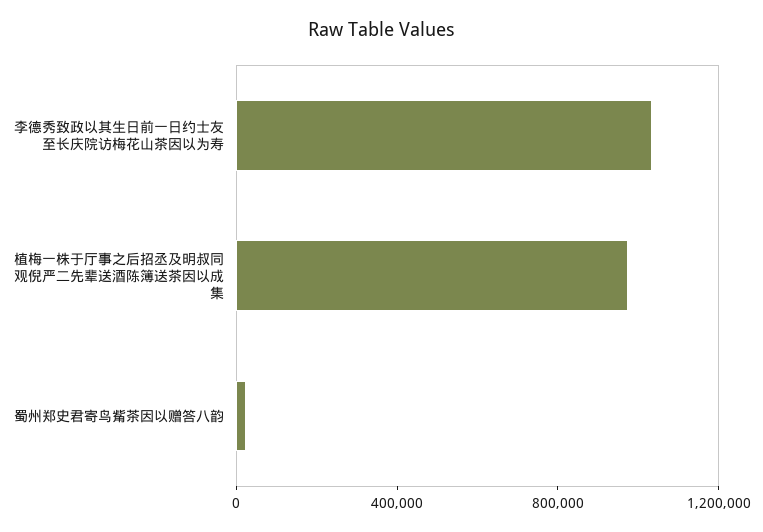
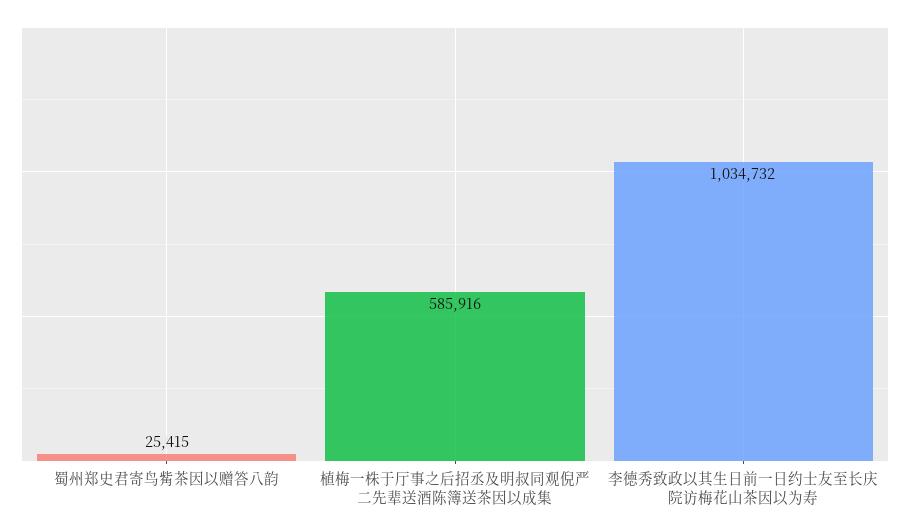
植梅一株于厅事之后招丞及明叔同观倪严二先辈送酒陈簿送茶因以成集: 1000000 -> 585916

